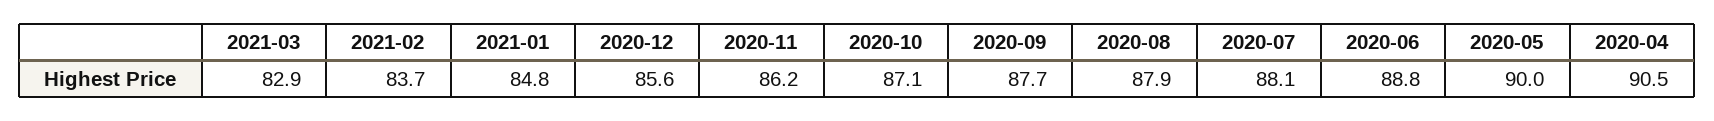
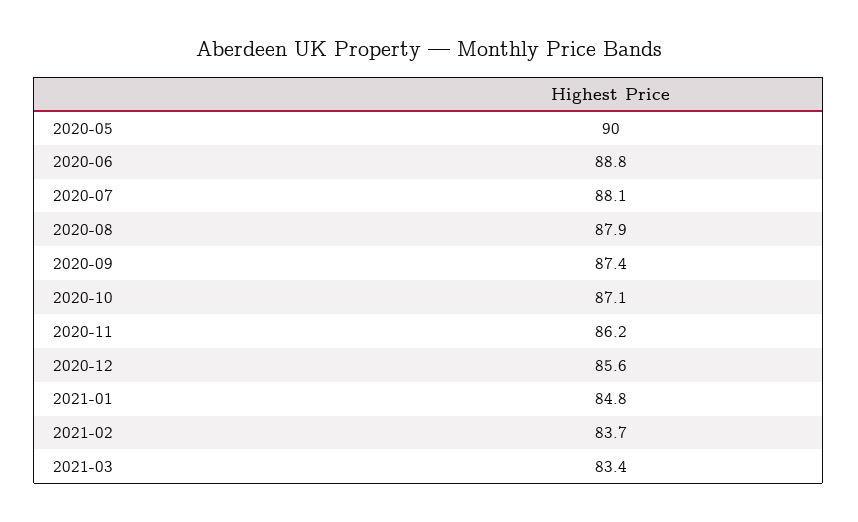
2021-03: 82.9 -> 83.4
2020-09: 87.7 -> 87.4
2020-04: 90.5 -> none

